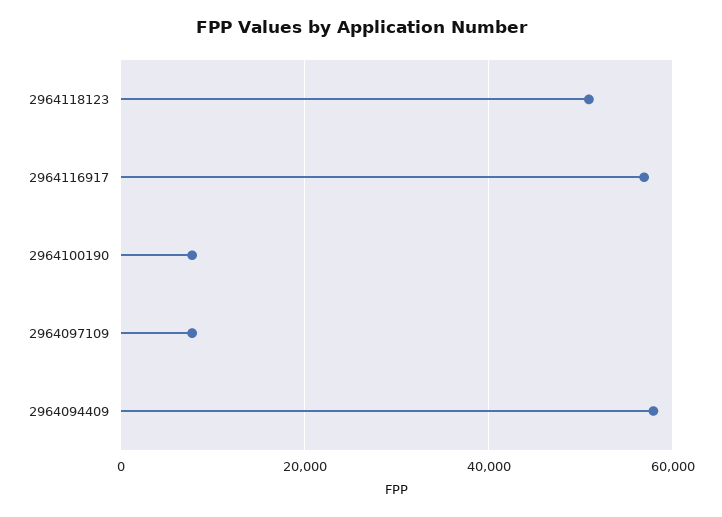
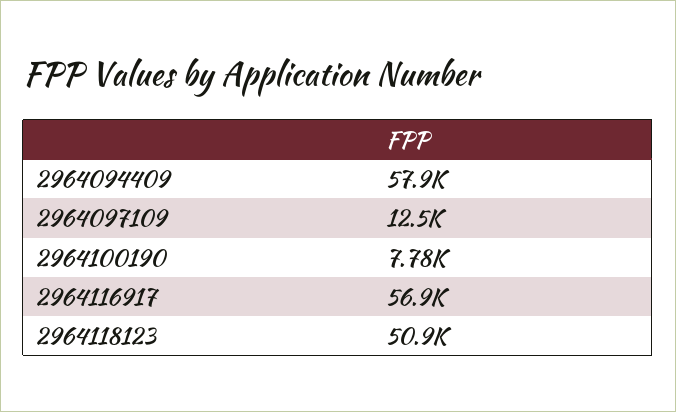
2964097109: 8000 -> 12500

